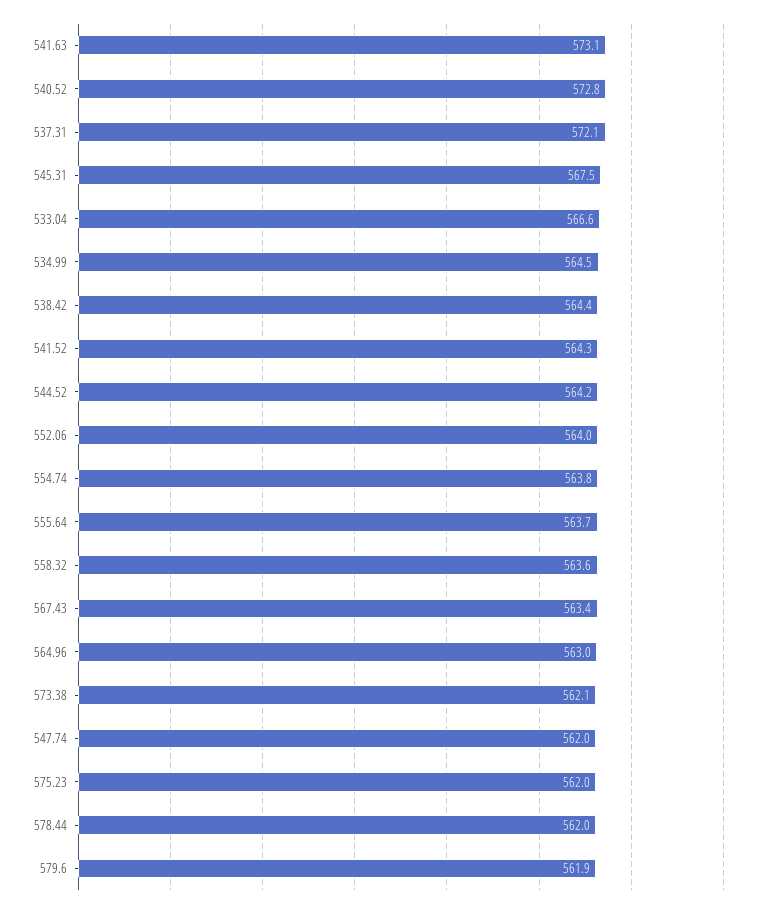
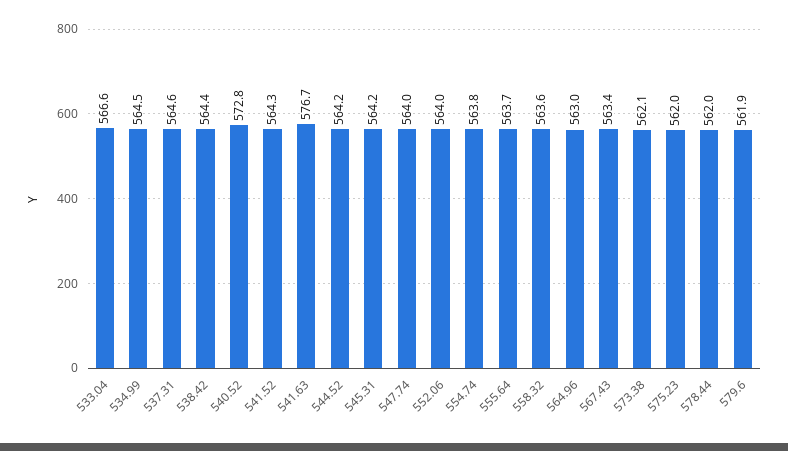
541.63: 573.1 -> 576.7
537.31: 572.1 -> 564.6
545.31: 567.5 -> 564.2
547.74: 562 -> 564

